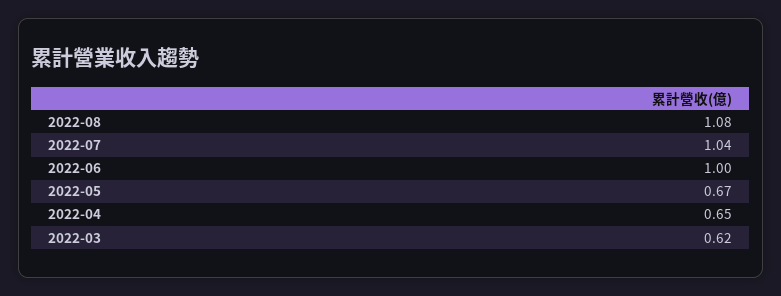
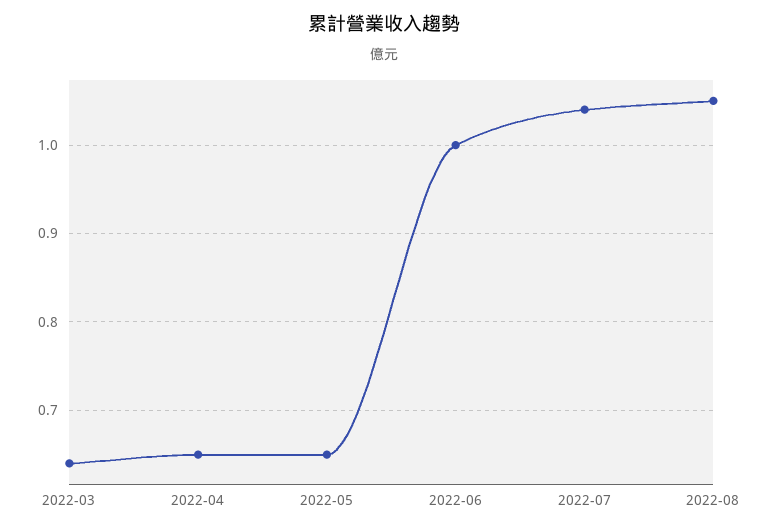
2022-08: 1.08 -> 1.05
2022-05: 0.67 -> 0.65
2022-03: 0.62 -> 0.64

